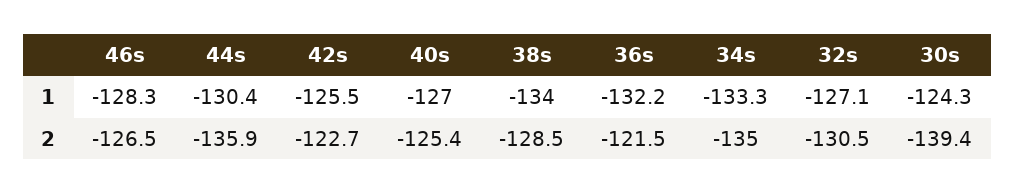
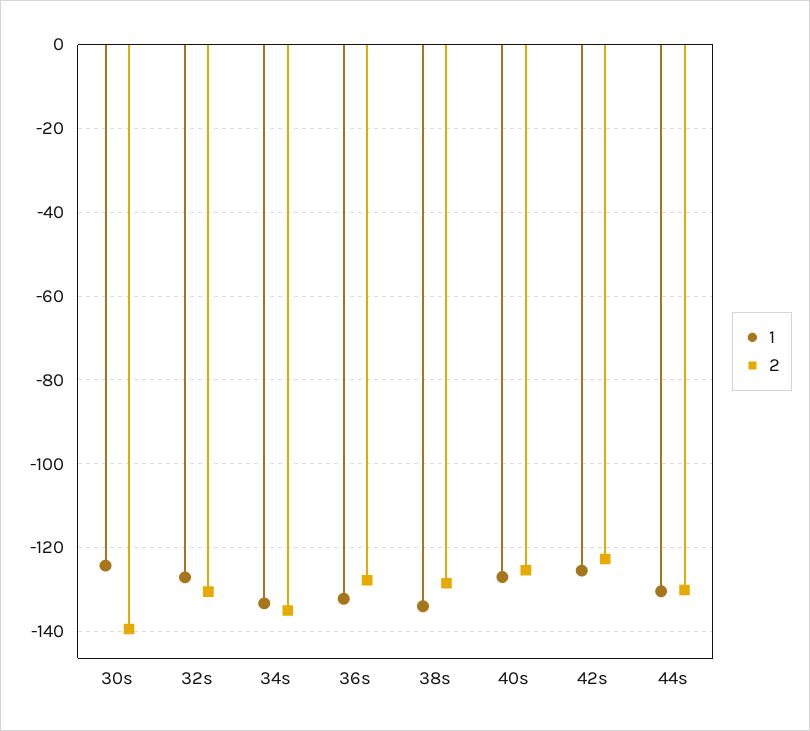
1, 46s: -128.3 -> none
2, 46s: -126.5 -> none
2, 44s: -135.9 -> -130
2, 36s: -121.5 -> -128

